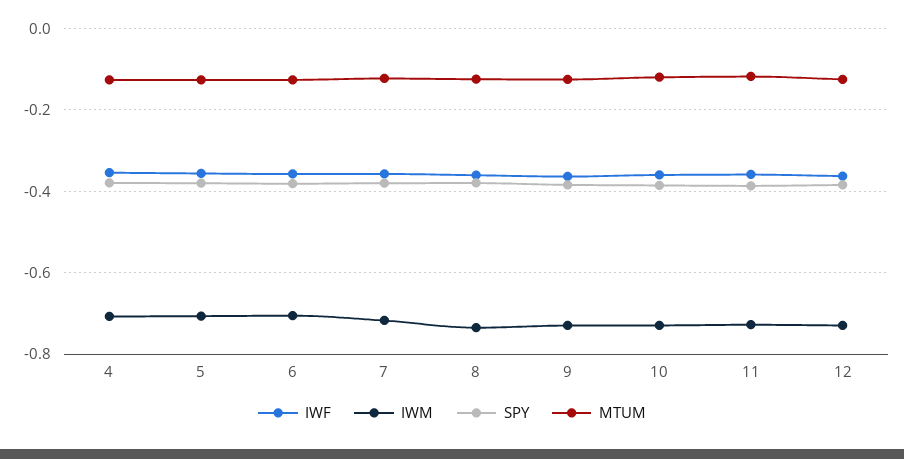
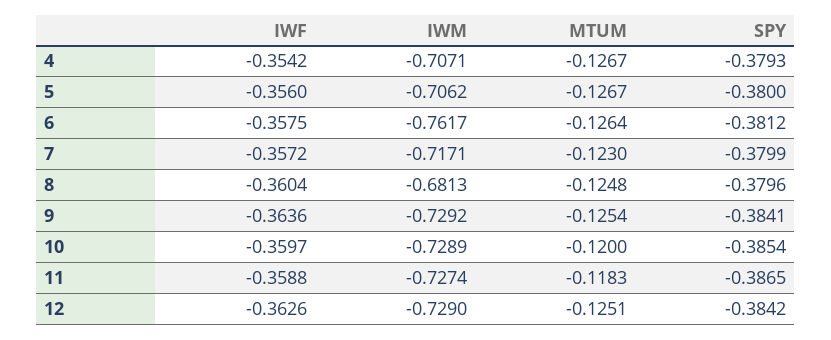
IWM, 6: -0.7 -> -0.7617
IWM, 8: -0.74 -> -0.6813

